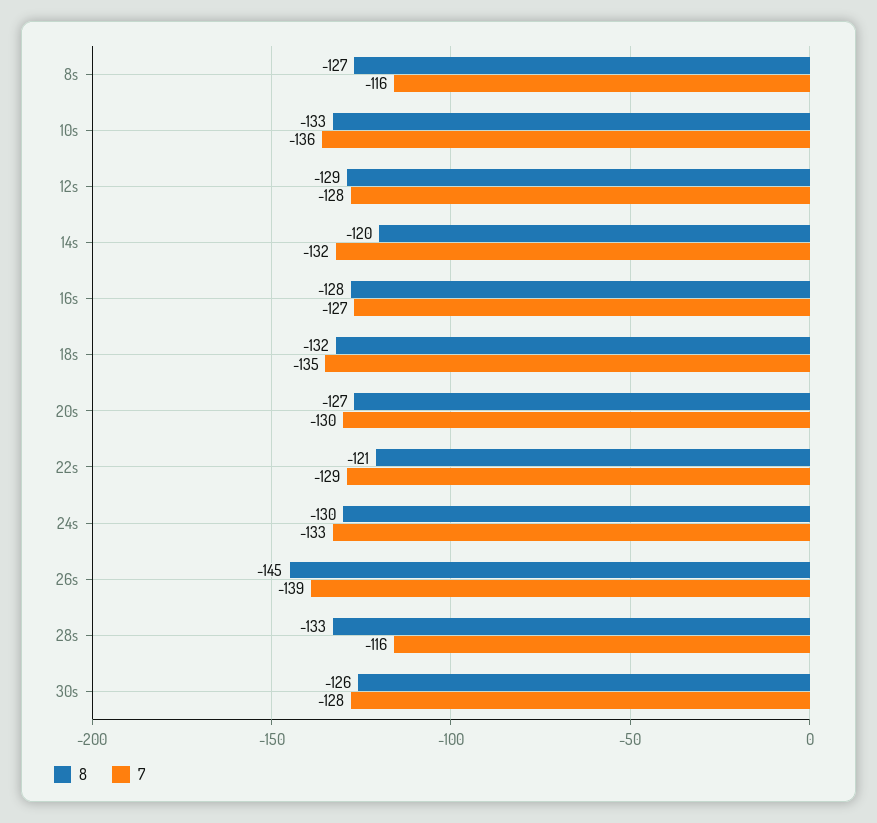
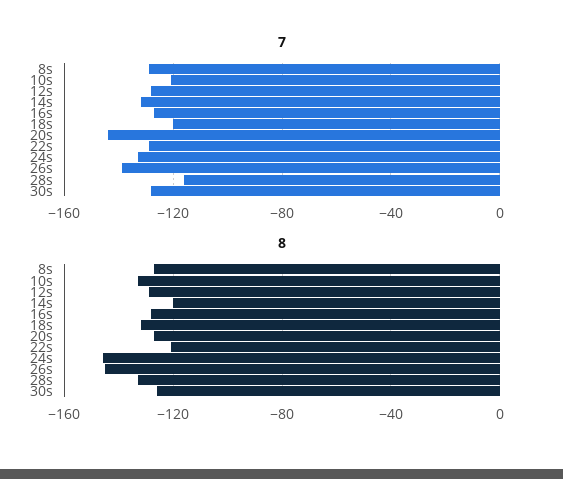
7, 8s: -116 -> -130
7, 10s: -136 -> -120
7, 18s: -135 -> -120
7, 20s: -130 -> -145
8, 24s: -130 -> -145

